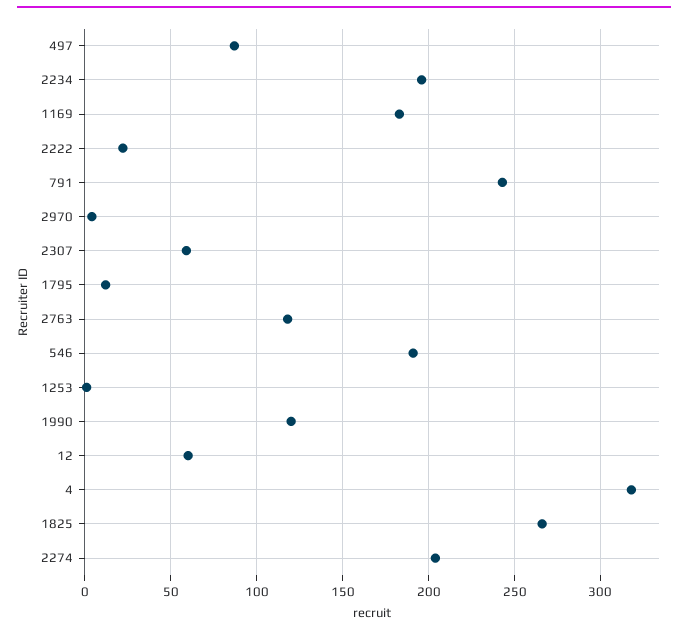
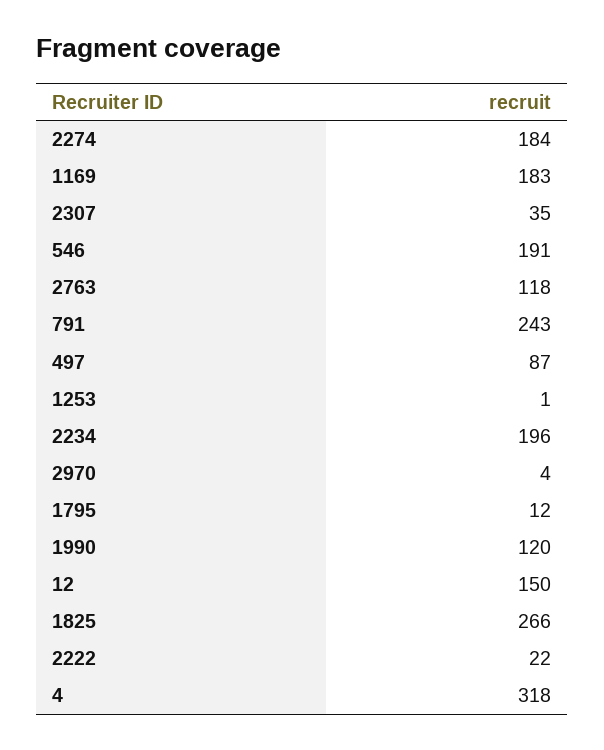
2307: 60 -> 35
12: 60 -> 150
2274: 205 -> 184

